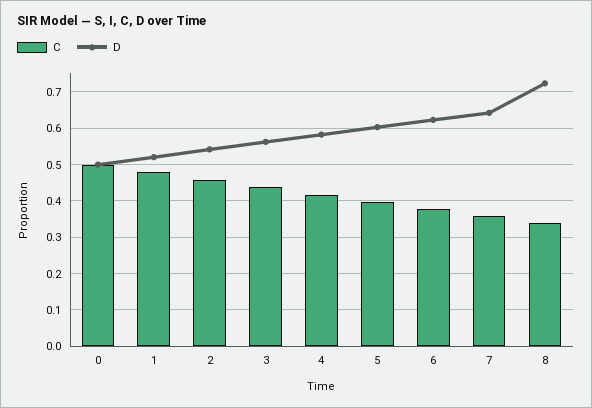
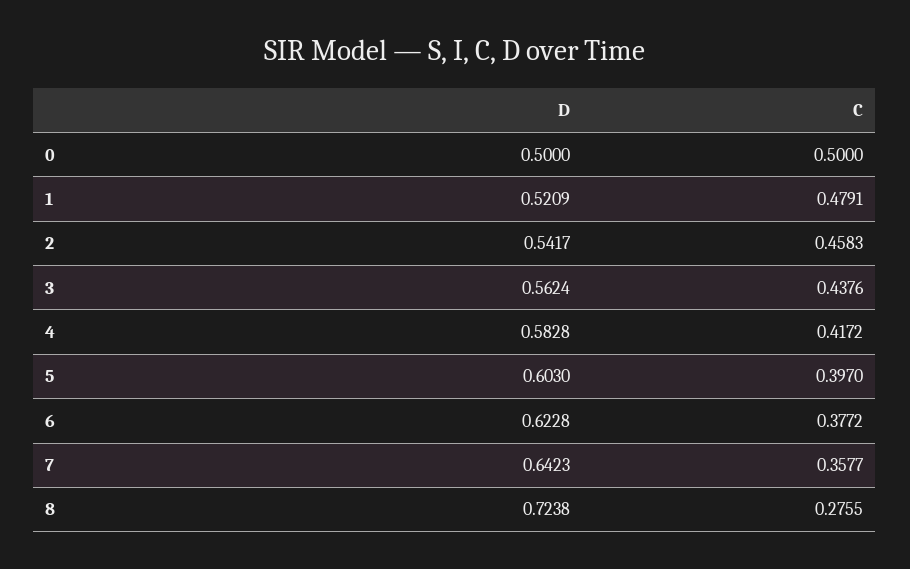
C, 8: 0.34 -> 0.2755

